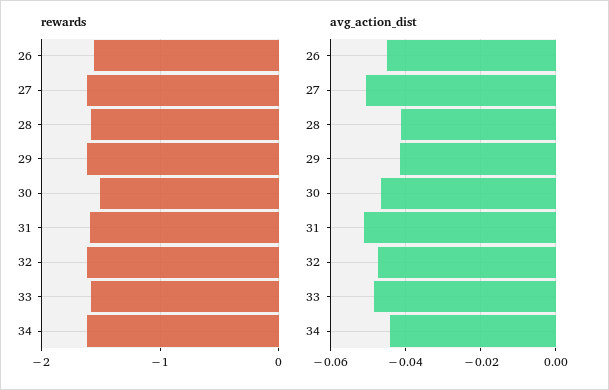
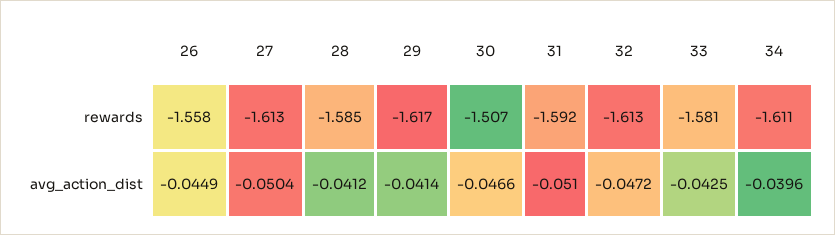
avg_action_dist, 33: -0.048 -> -0.0425
avg_action_dist, 34: -0.044 -> -0.0396

